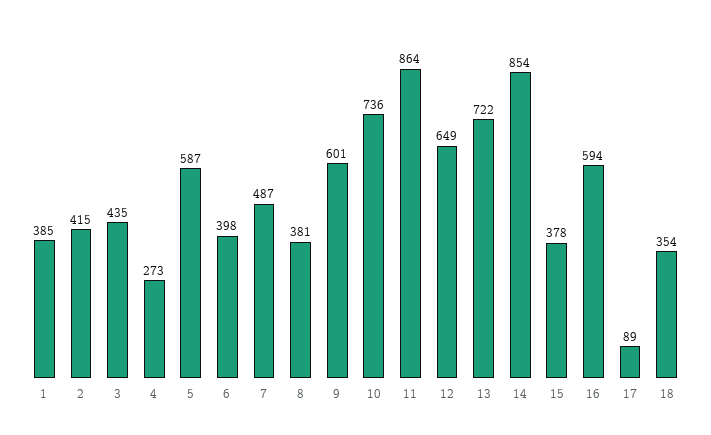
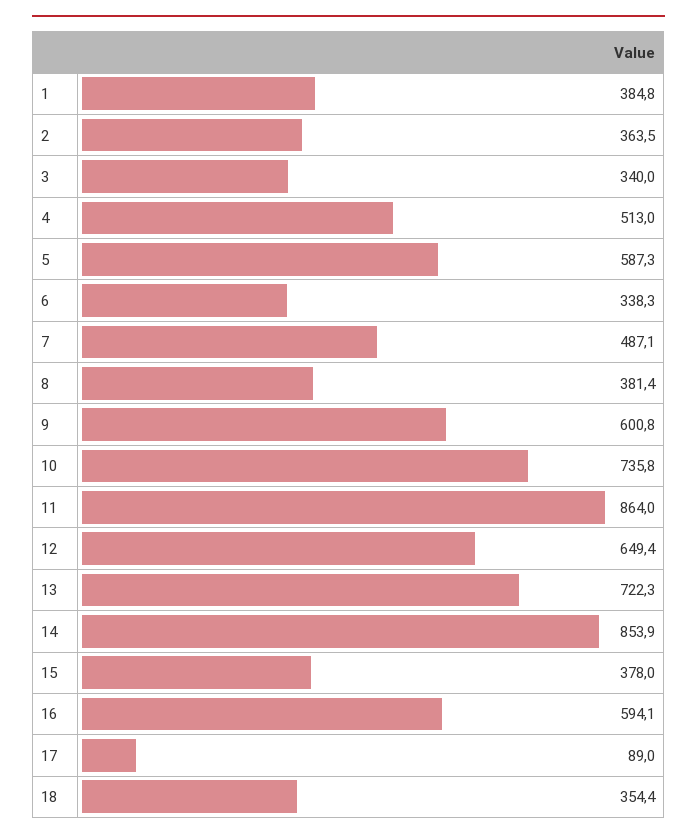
2: 415 -> 363.5
3: 435 -> 340
4: 273 -> 513
6: 398 -> 338.3

